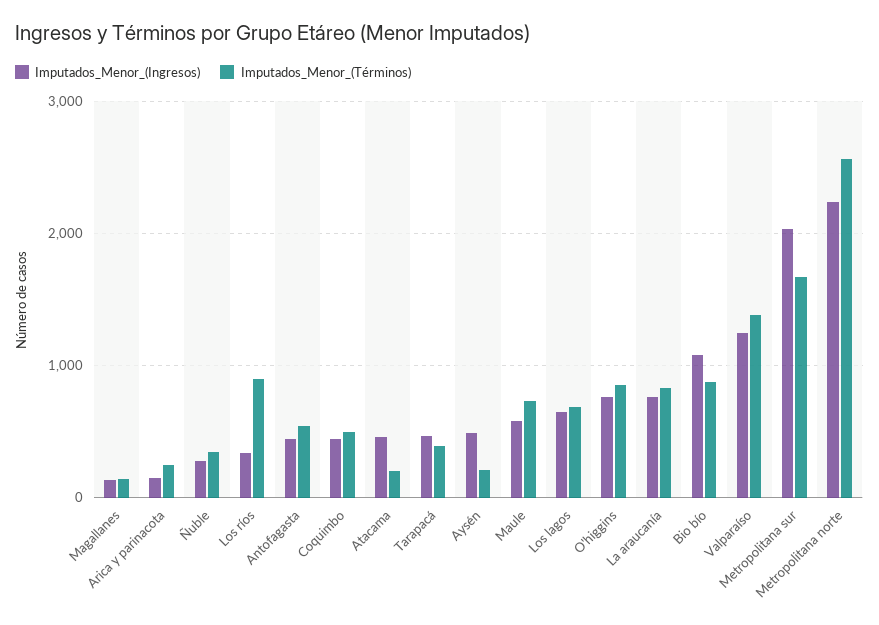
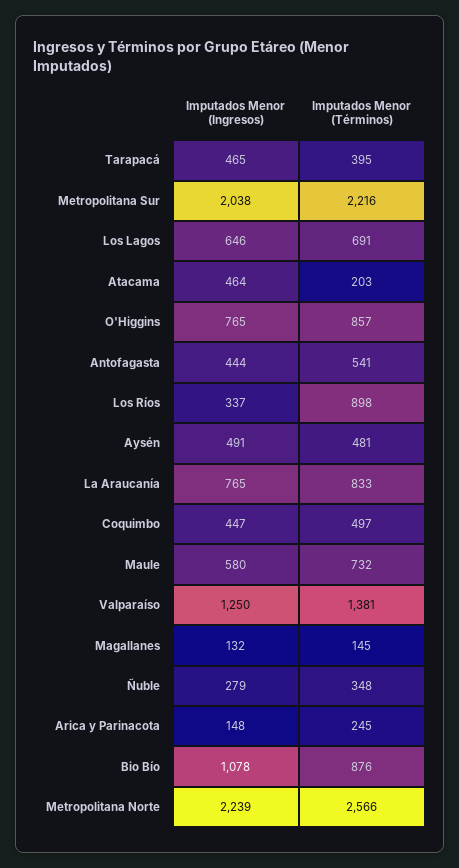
Imputados_Menor_(Términos), Aysén: 200 -> 481
Imputados_Menor_(Términos), Metropolitana sur: 1700 -> 2216

